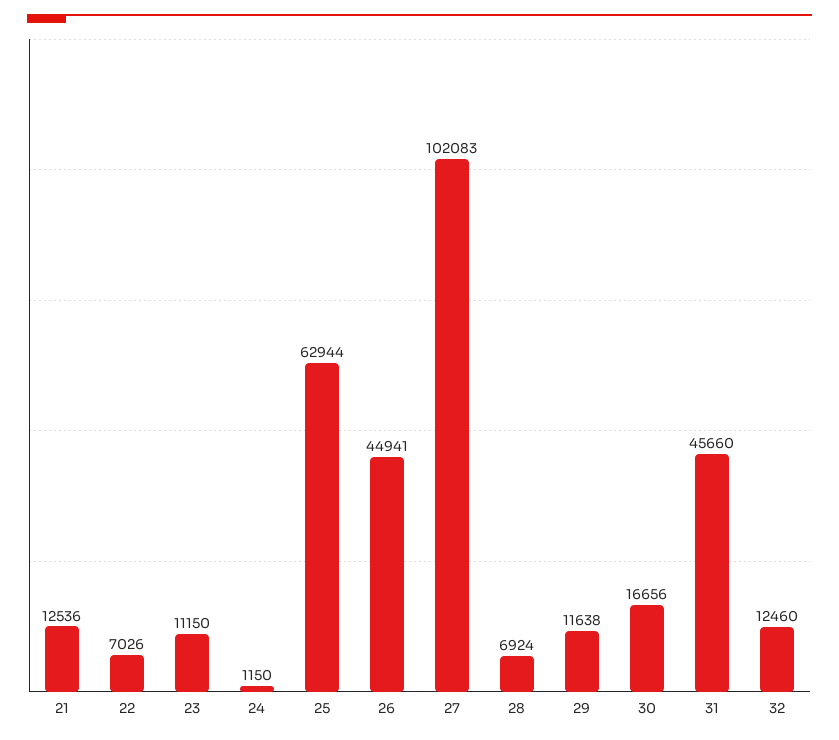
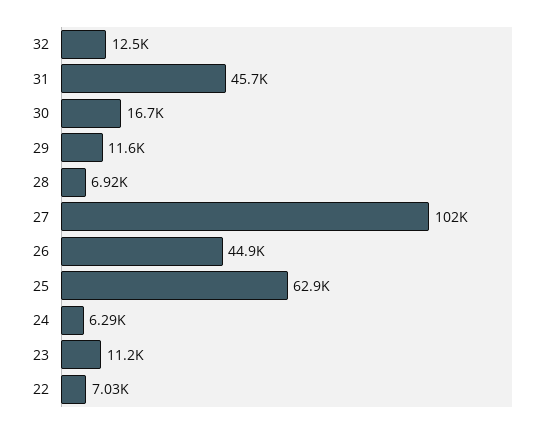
21: 12536 -> none
24: 1150 -> 6290

